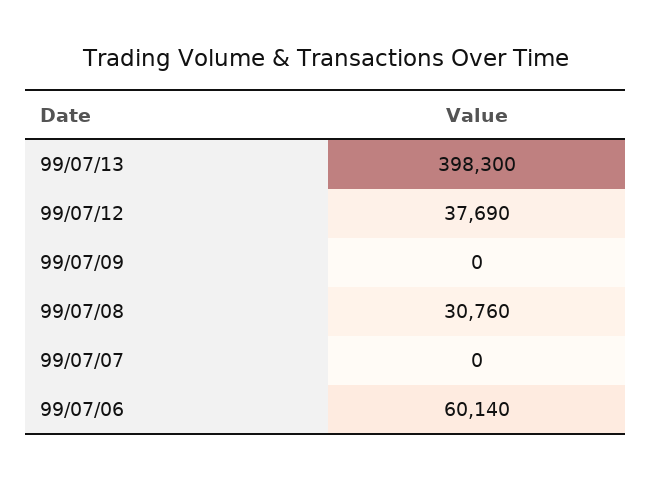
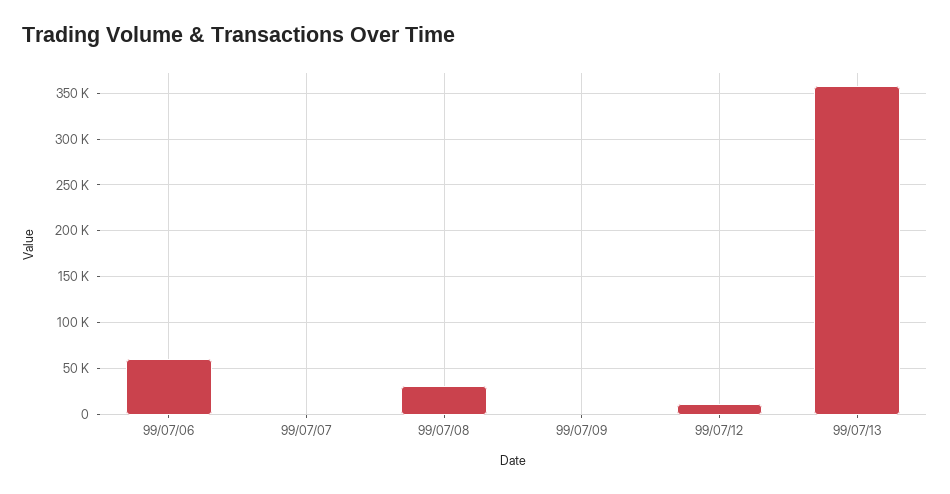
99/07/13: 398300 -> 360000
99/07/12: 37690 -> 10000

